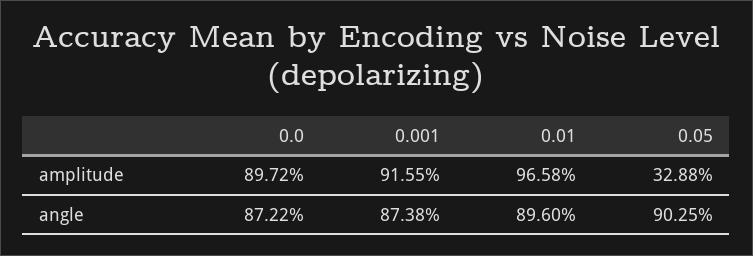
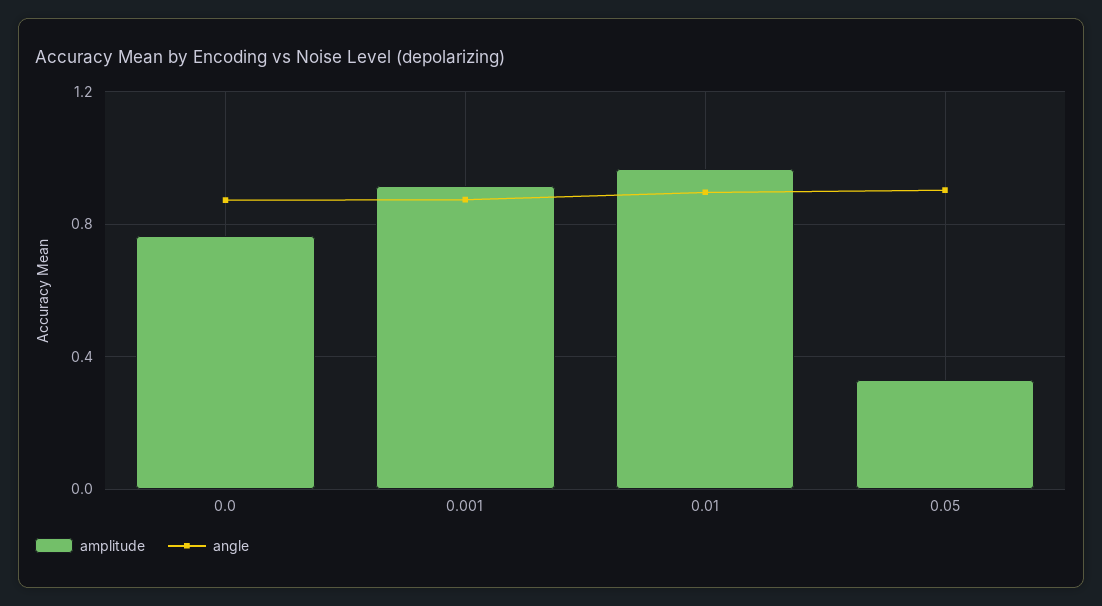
amplitude, 0.0: 0.8972 -> 0.75

